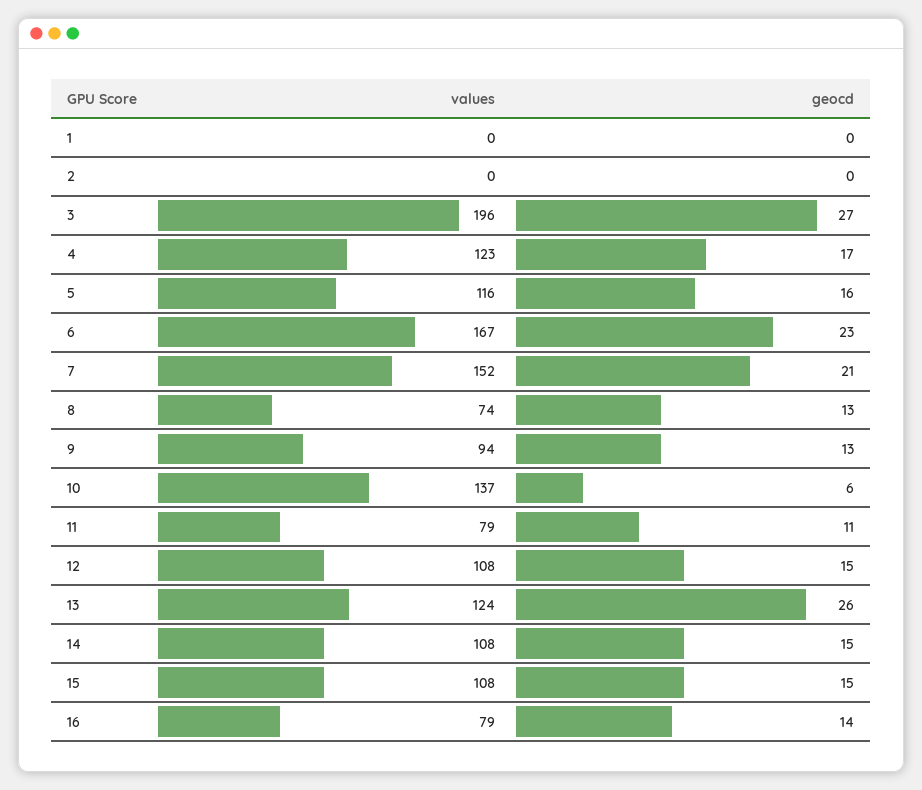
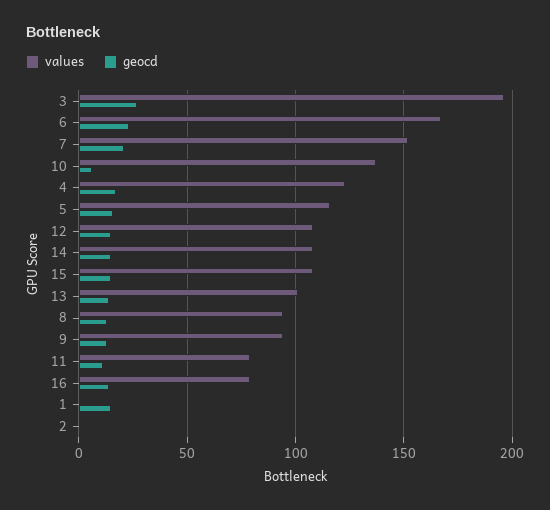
geocd, 1: 0 -> 15
values, 8: 74 -> 95
values, 13: 124 -> 100
geocd, 13: 26 -> 15

